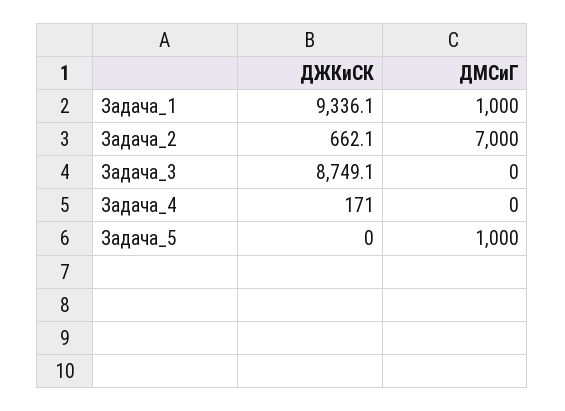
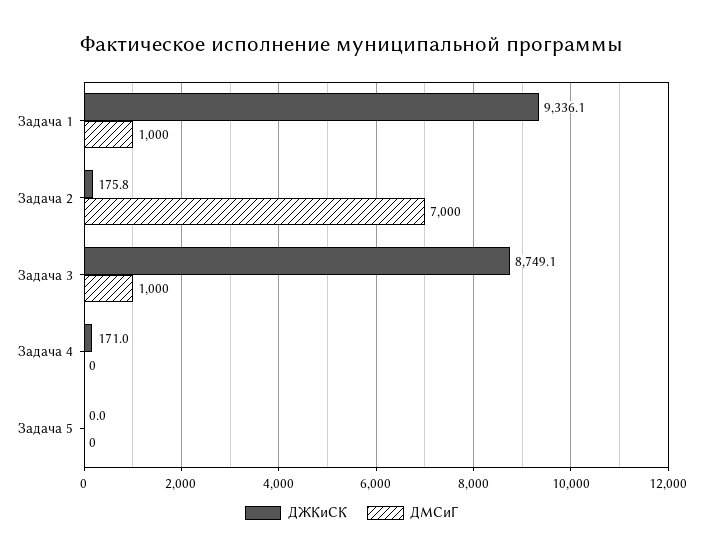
ДЖКиСК, Задача_2: 662.1 -> 175.8
ДМСиГ, Задача_3: 0 -> 1000
ДМСиГ, Задача_5: 1000 -> 0

